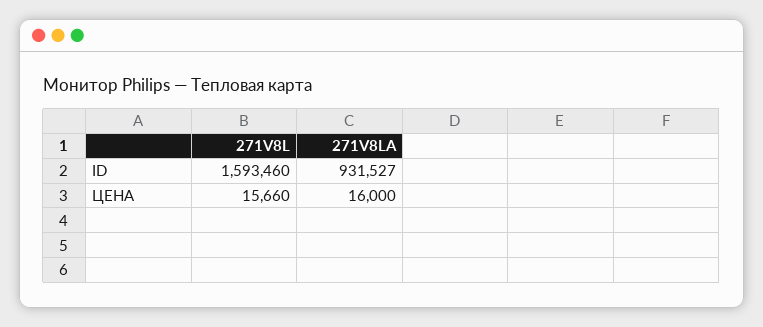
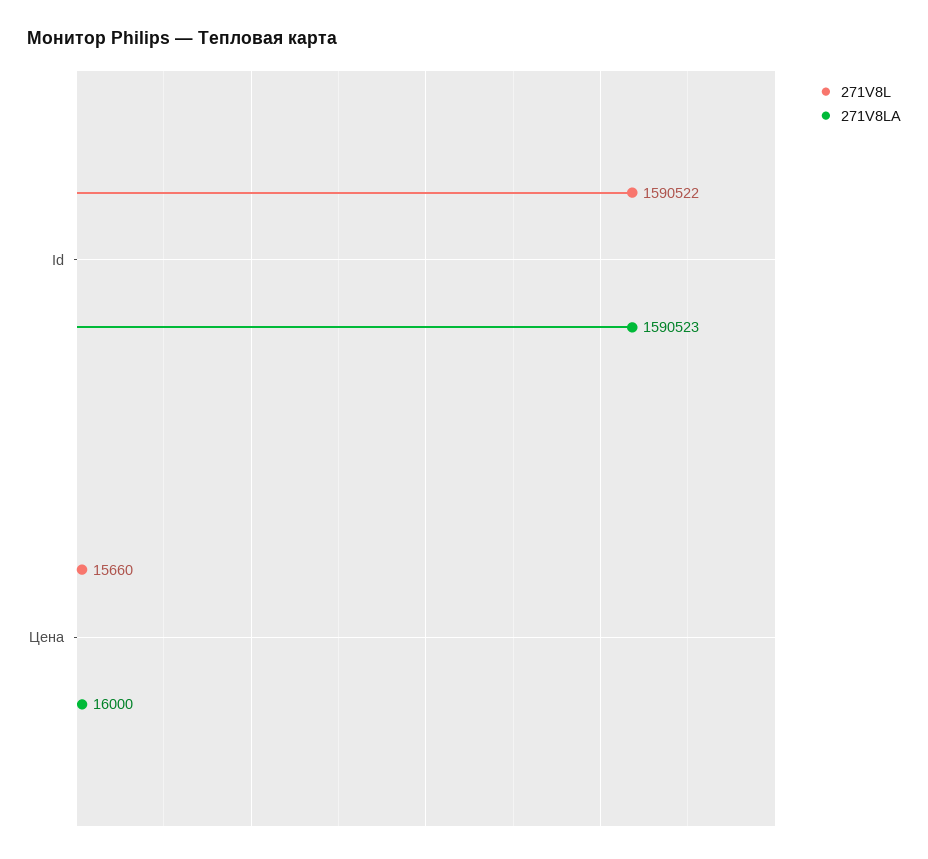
271V8L, ID: 1593460 -> 1590522
271V8LA, ID: 931527 -> 1590523

